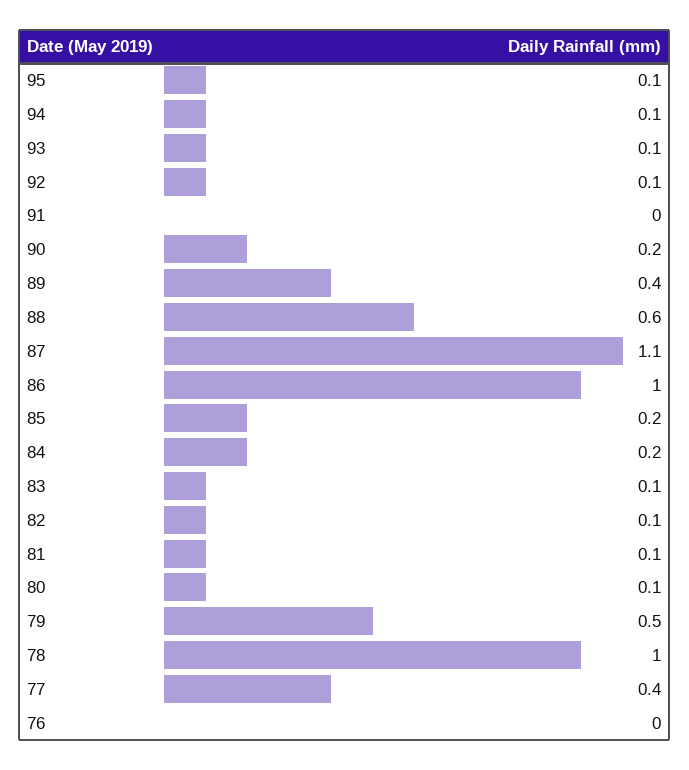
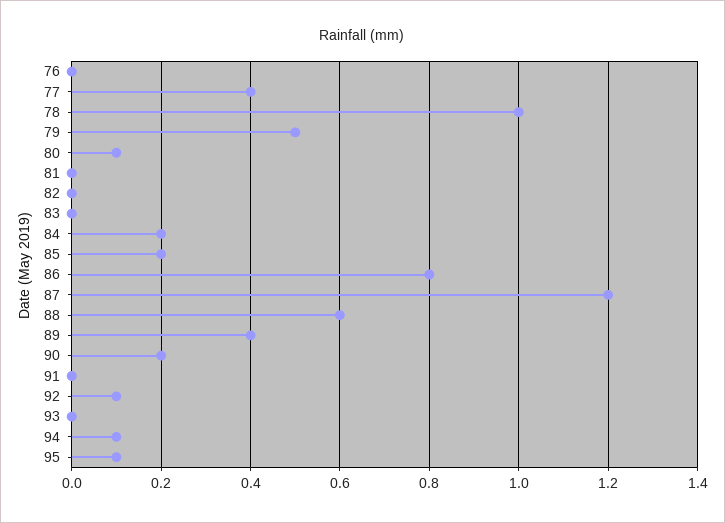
93: 0.1 -> 0
87: 1.1 -> 1.2
86: 1 -> 0.8
83: 0.1 -> 0
82: 0.1 -> 0
81: 0.1 -> 0

